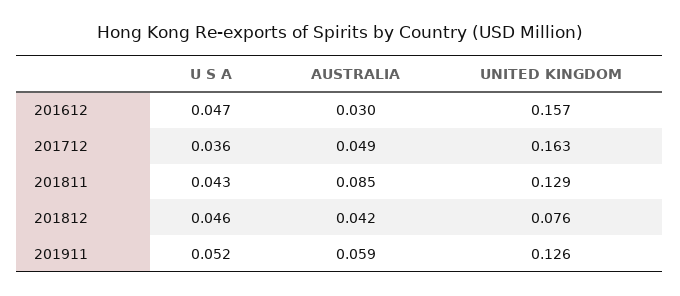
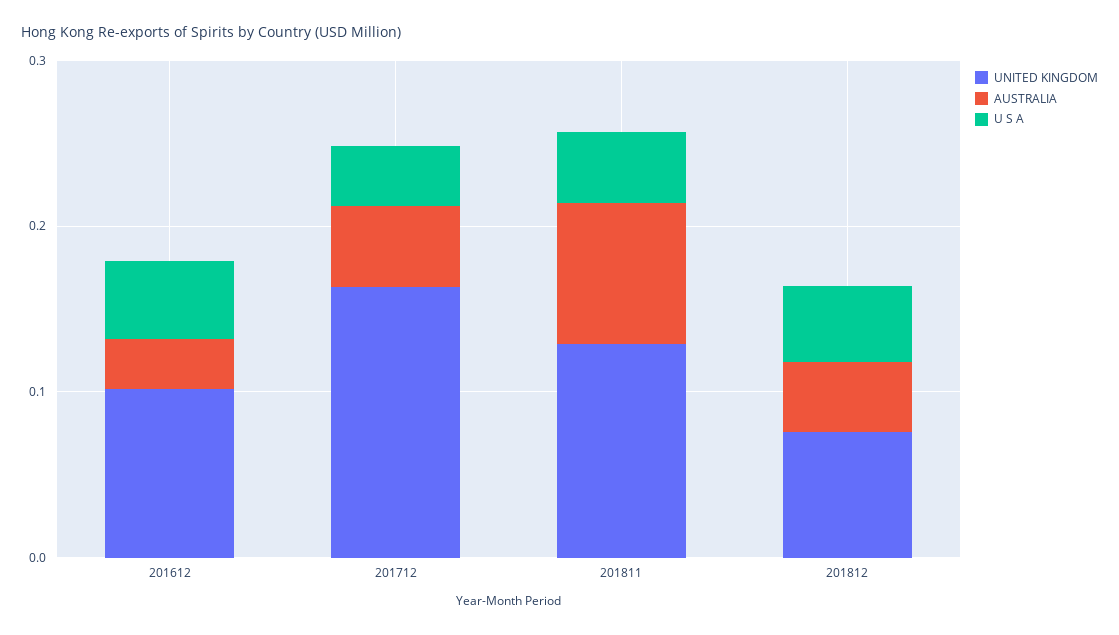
UNITED KINGDOM, 201612: 0.157 -> 0.1
U S A, 201911: 0.052 -> none
AUSTRALIA, 201911: 0.059 -> none
UNITED KINGDOM, 201911: 0.126 -> none

